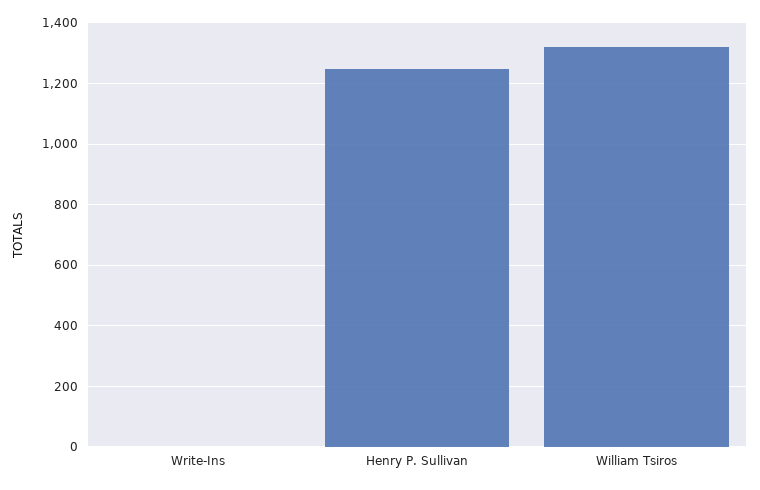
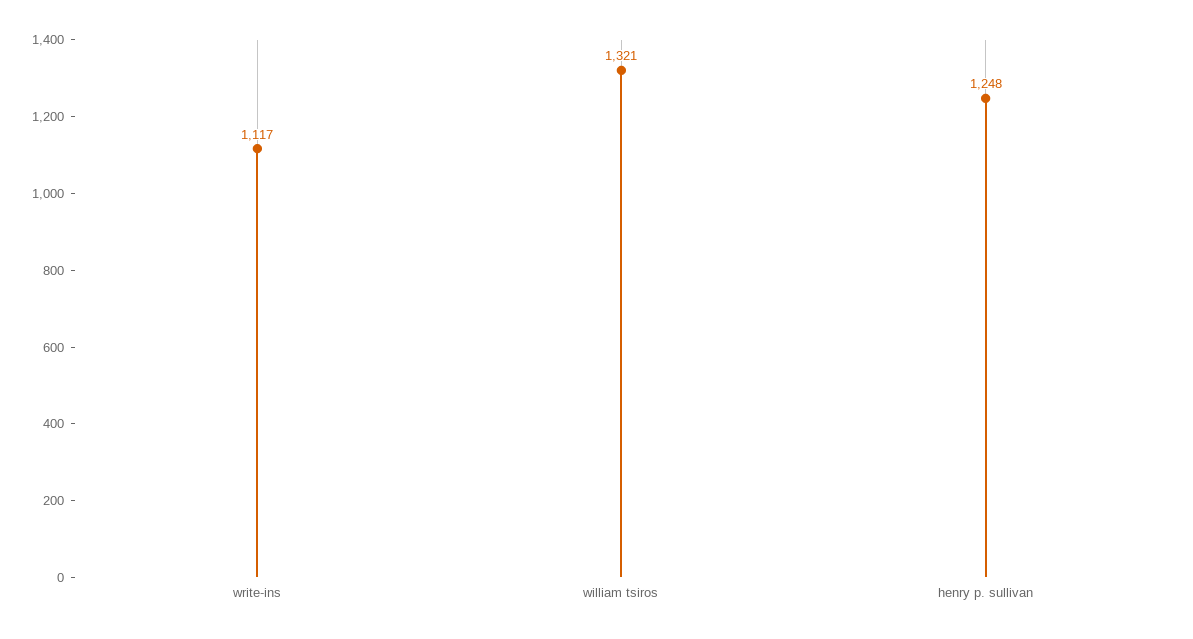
Write-Ins: 0 -> 1117

